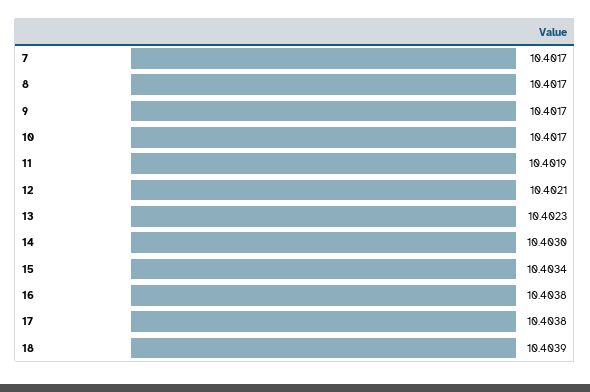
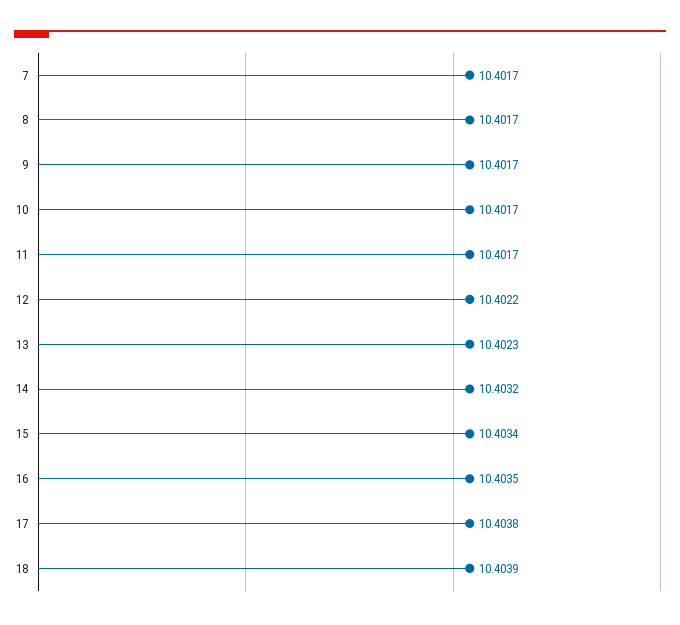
11: 10.4019 -> 10.4017
12: 10.4021 -> 10.4022
14: 10.403 -> 10.4032
16: 10.4038 -> 10.4035

